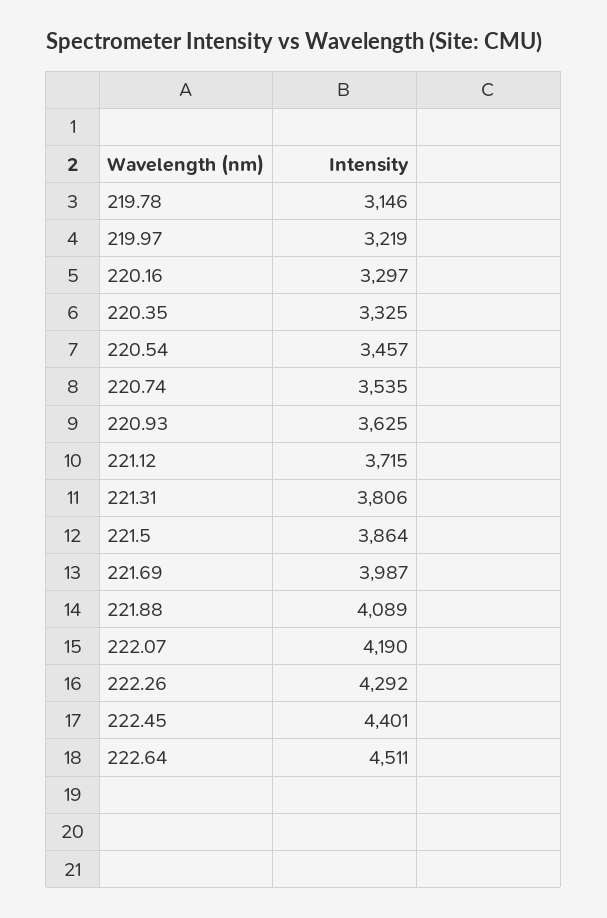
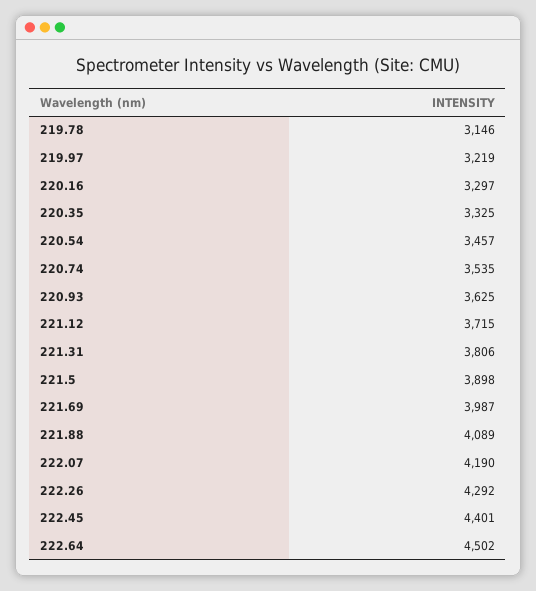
221.5: 3864 -> 3898
222.64: 4511 -> 4502

